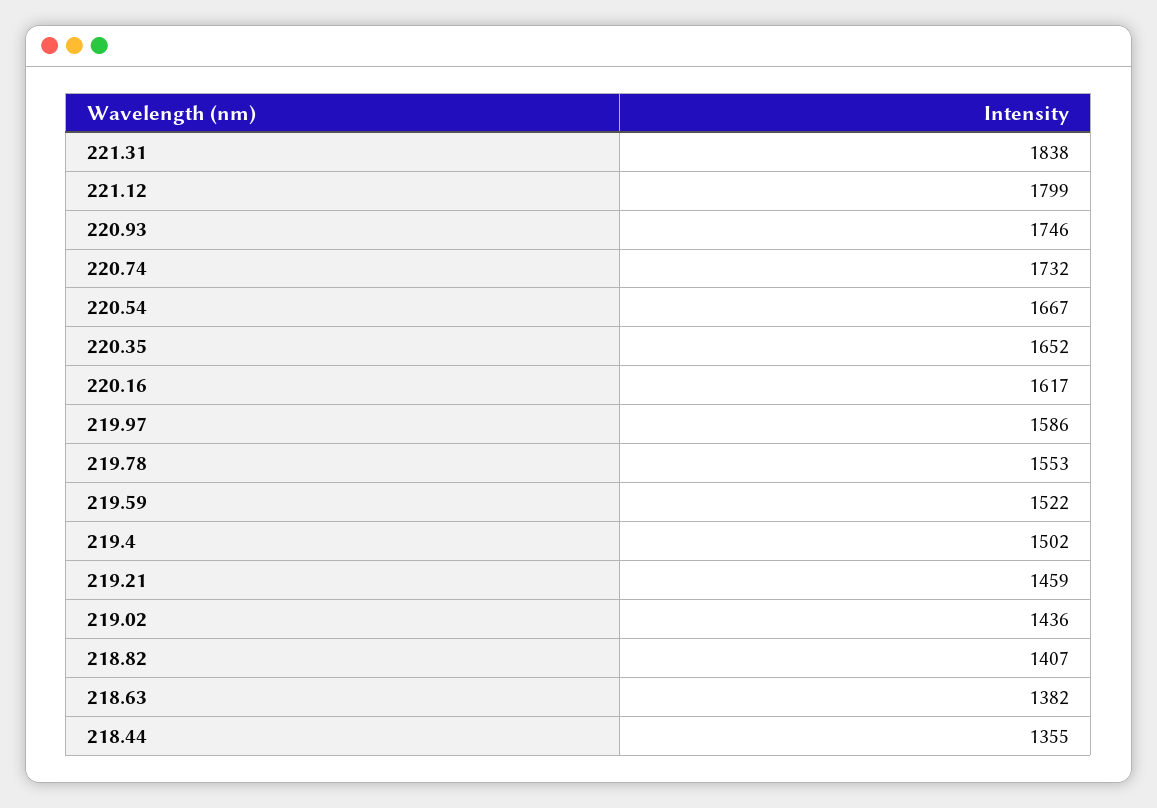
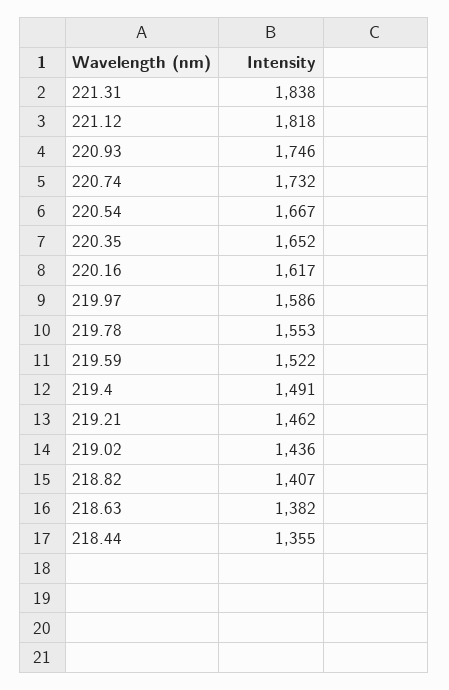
221.12: 1799 -> 1818
219.4: 1502 -> 1491
219.21: 1459 -> 1462

